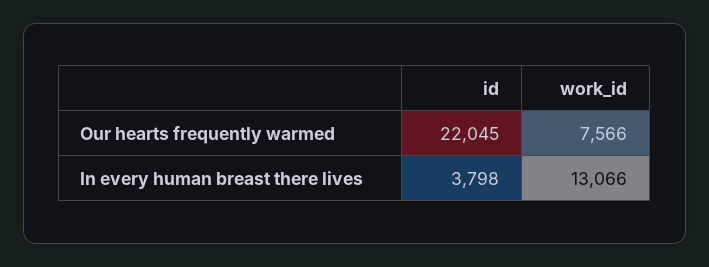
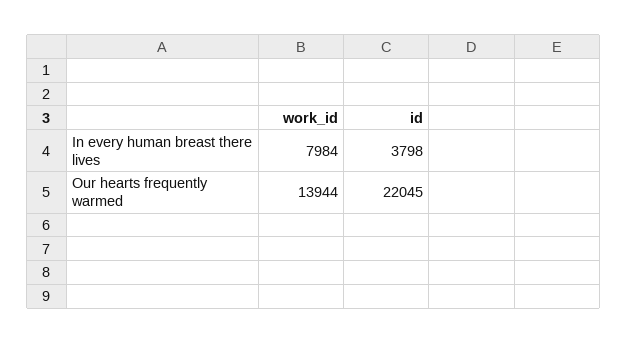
work_id, Our hearts frequently warmed: 7566 -> 13944
work_id, In every human breast there lives: 13066 -> 7984

